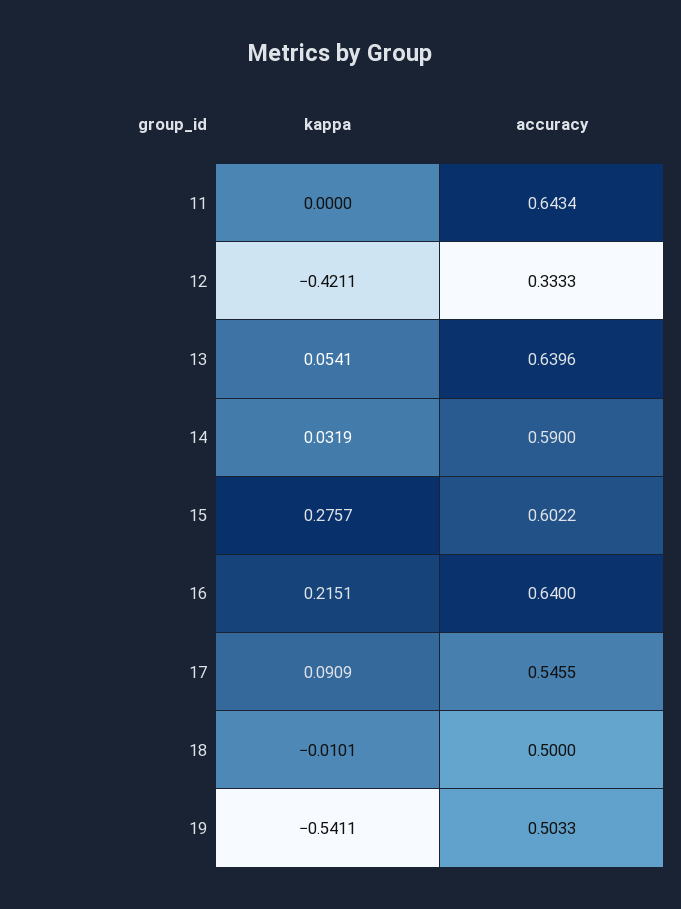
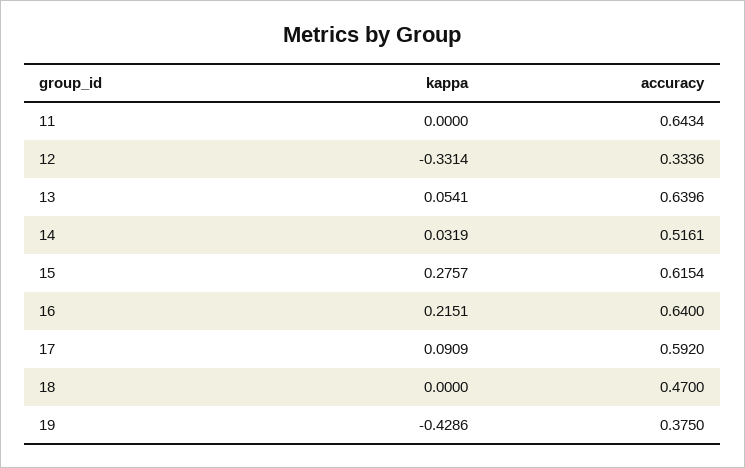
kappa, 12: -0.4211 -> -0.3314
accuracy, 12: 0.3333 -> 0.3336
accuracy, 14: 0.59 -> 0.5161
accuracy, 15: 0.6022 -> 0.6154
accuracy, 17: 0.5455 -> 0.592
kappa, 18: -0.0101 -> 0
accuracy, 18: 0.5 -> 0.47
kappa, 19: -0.5411 -> -0.4286
accuracy, 19: 0.5033 -> 0.375

